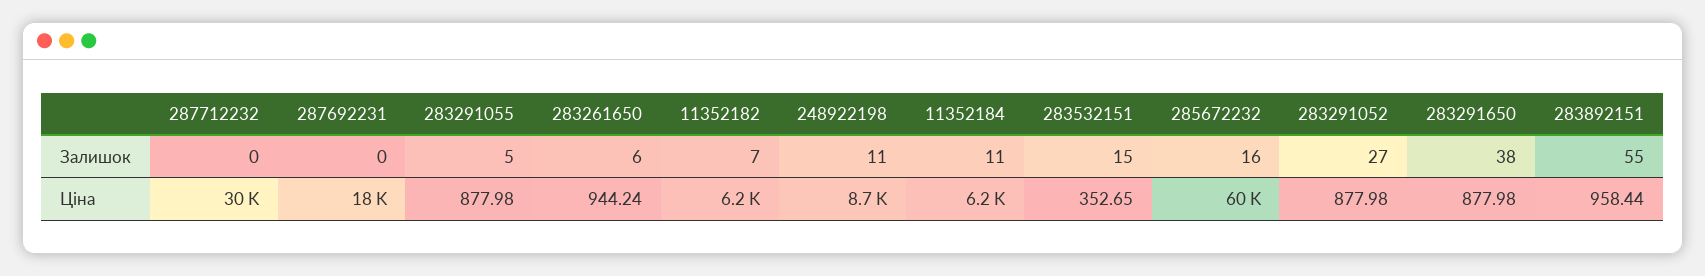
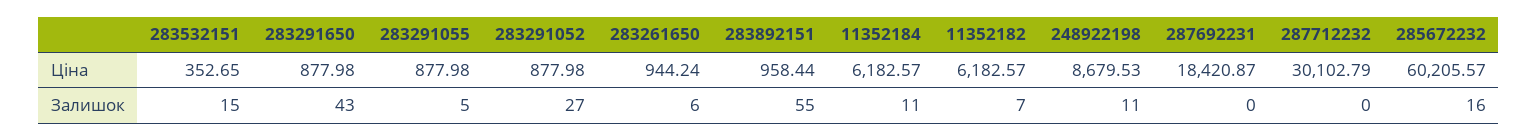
283291650, Залишок: 38 -> 43

